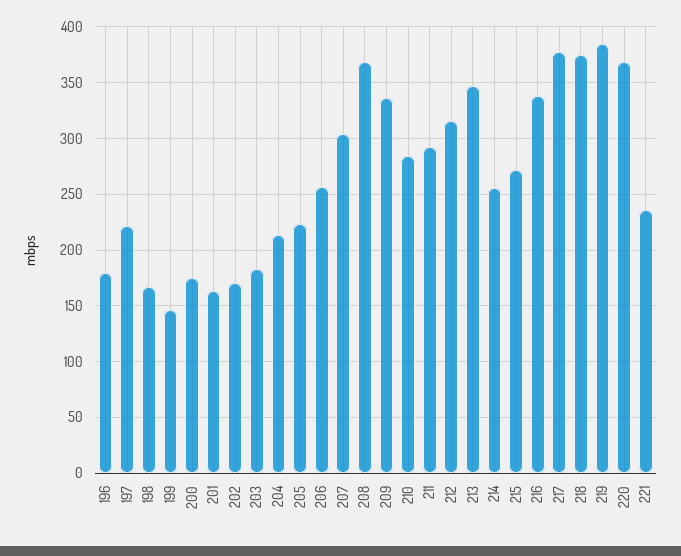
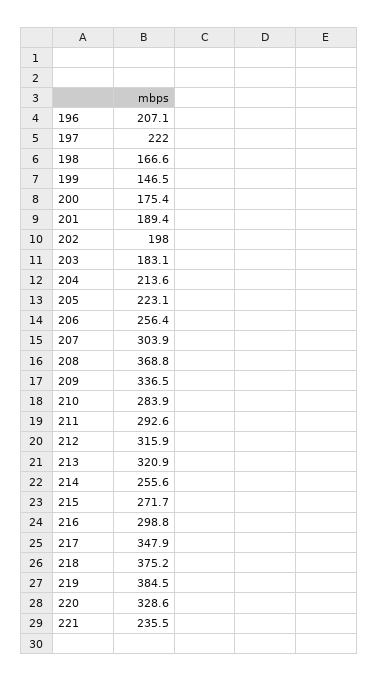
196: 180 -> 207.1
201: 160 -> 189.4
202: 170 -> 198
213: 350 -> 320.9
216: 340 -> 298.8
217: 380 -> 347.9
220: 370 -> 328.6

